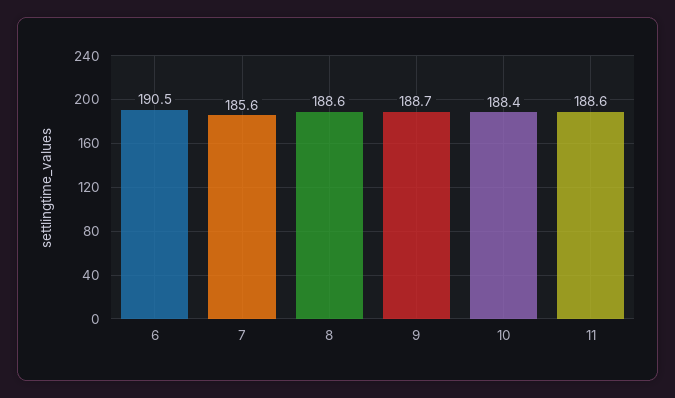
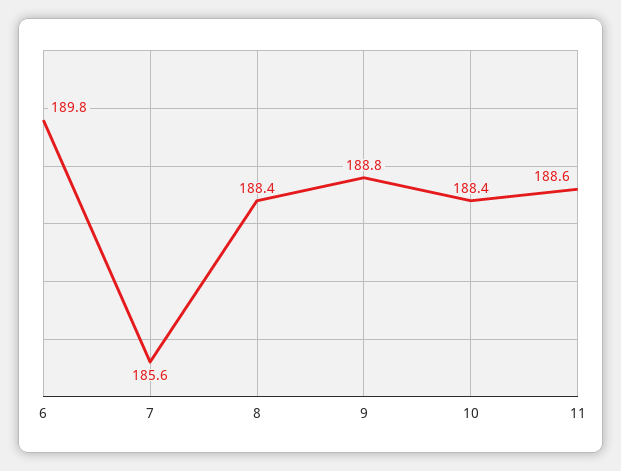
6: 190.5 -> 189.8
8: 188.6 -> 188.4
9: 188.7 -> 188.8

